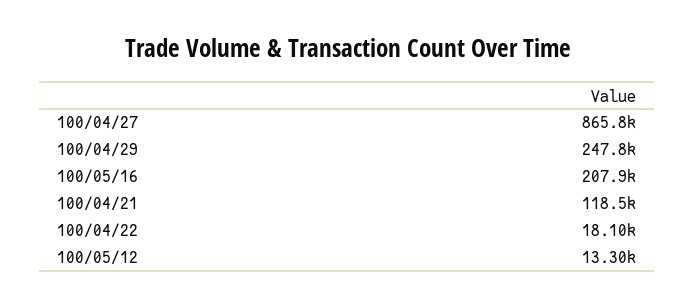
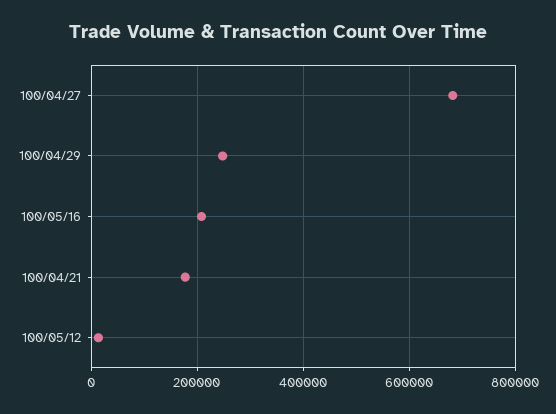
100/04/27: 865800 -> 680000
100/04/21: 118500 -> 180000
100/04/22: 18100 -> none

